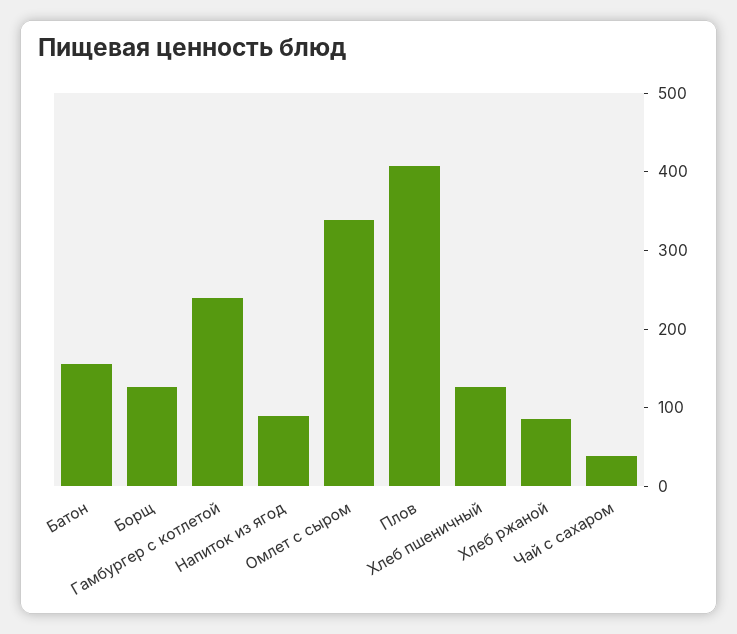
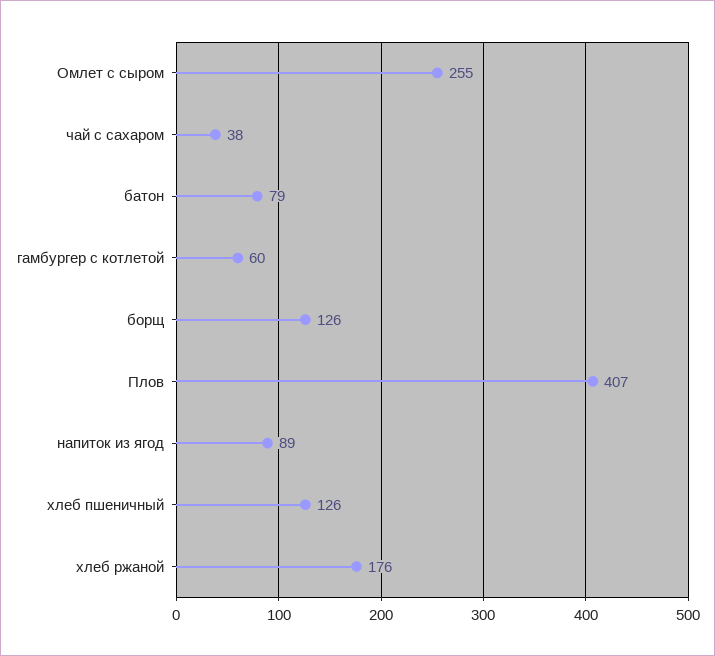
Батон: 160 -> 79
Гамбургер с котлетой: 240 -> 60
Омлет с сыром: 340 -> 255
Хлеб ржаной: 80 -> 176

